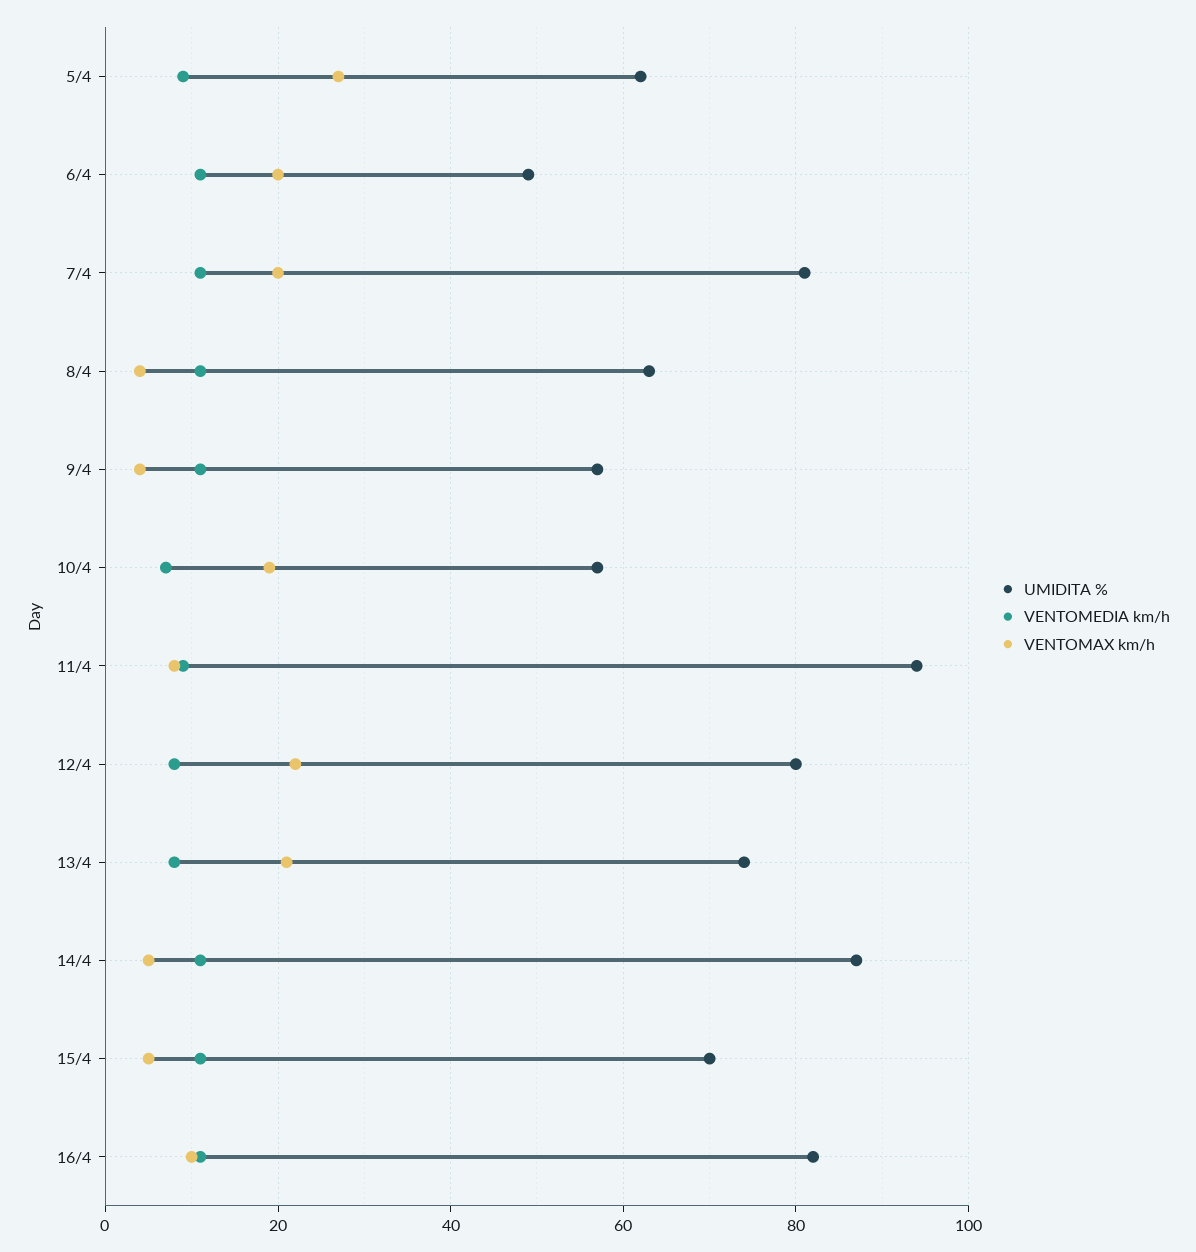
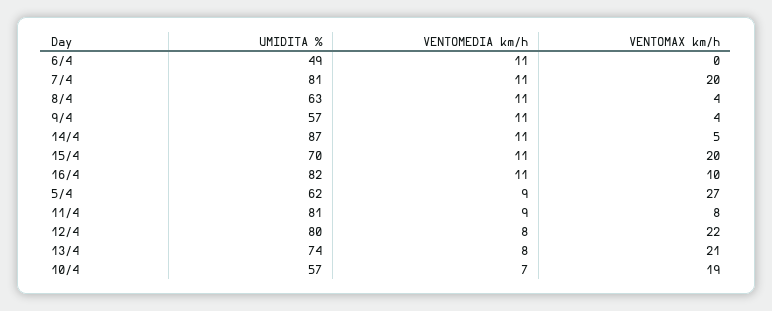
VENTOMAX km/h, 6/4: 20 -> 0
UMIDITA %, 11/4: 95 -> 81
VENTOMAX km/h, 15/4: 5 -> 20

